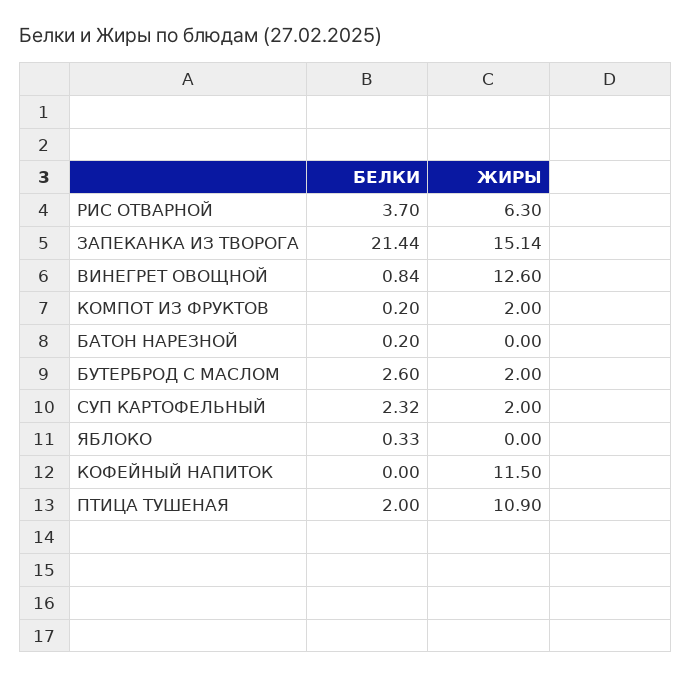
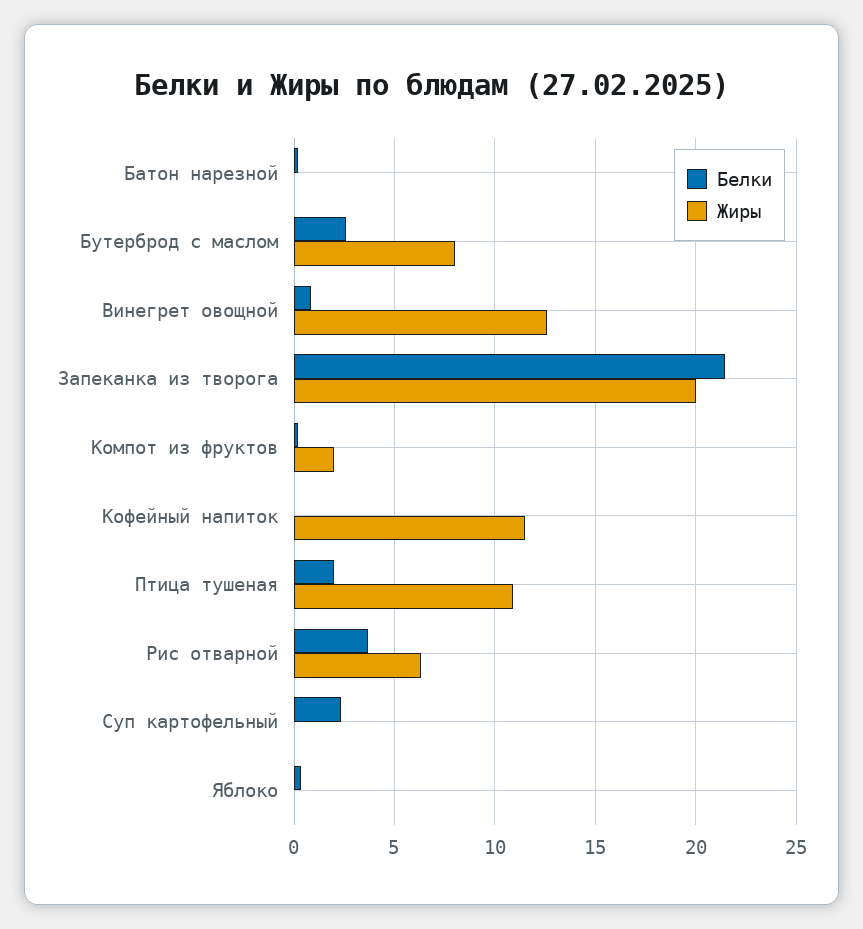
ЖИРЫ, ЗАПЕКАНКА ИЗ ТВОРОГА: 15.14 -> 20
ЖИРЫ, БУТЕРБРОД С МАСЛОМ: 2 -> 8
ЖИРЫ, СУП КАРТОФЕЛЬНЫЙ: 2 -> 0

